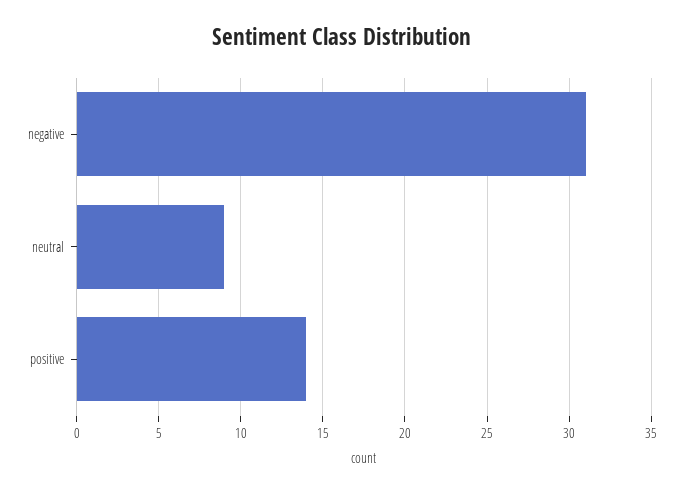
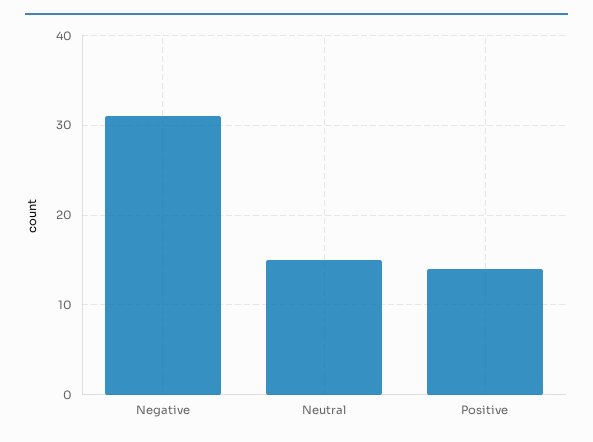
neutral: 9 -> 15

